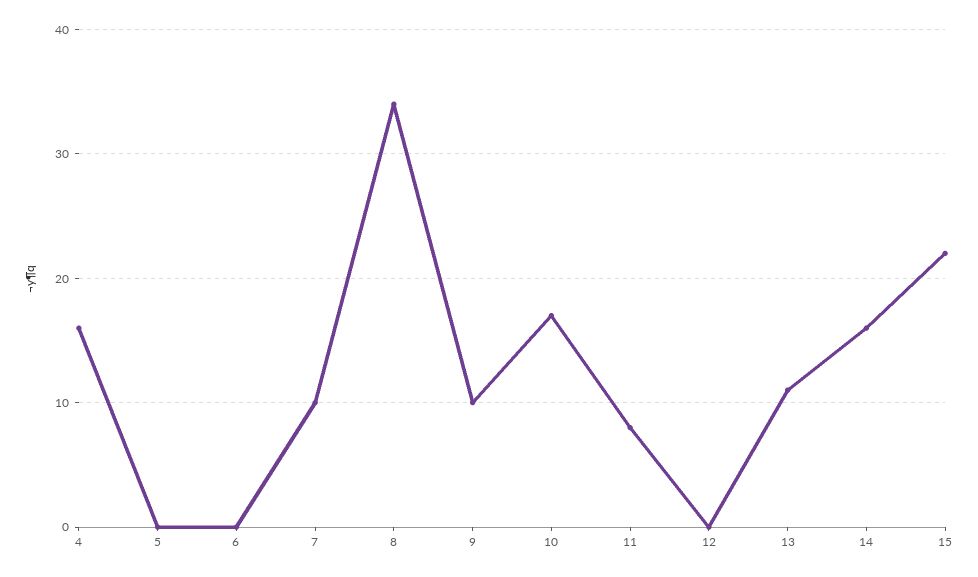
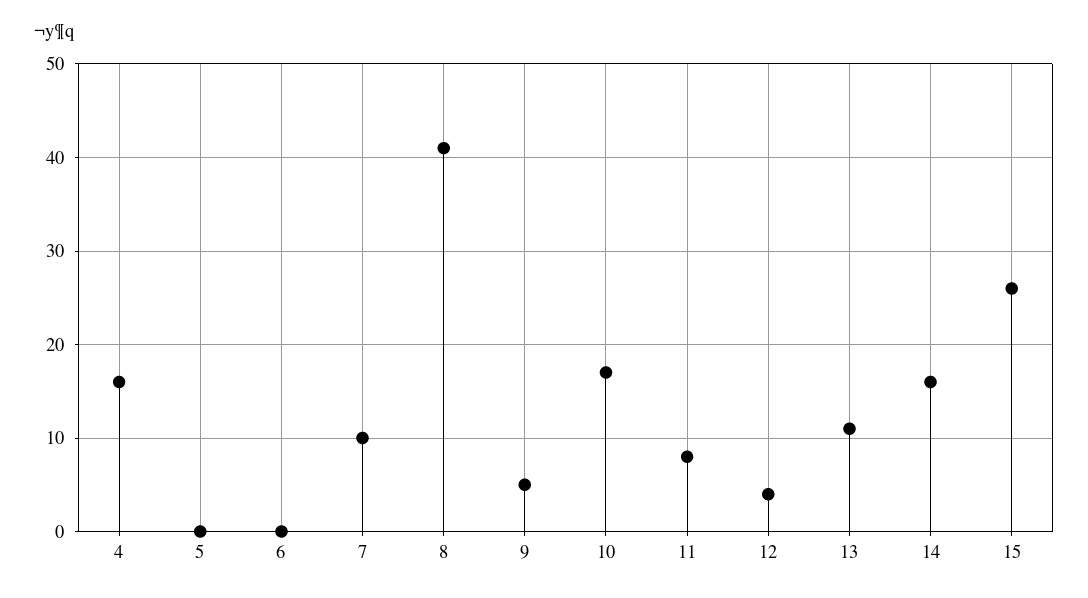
8: 34 -> 41
9: 10 -> 5
12: 0 -> 4
15: 22 -> 26

